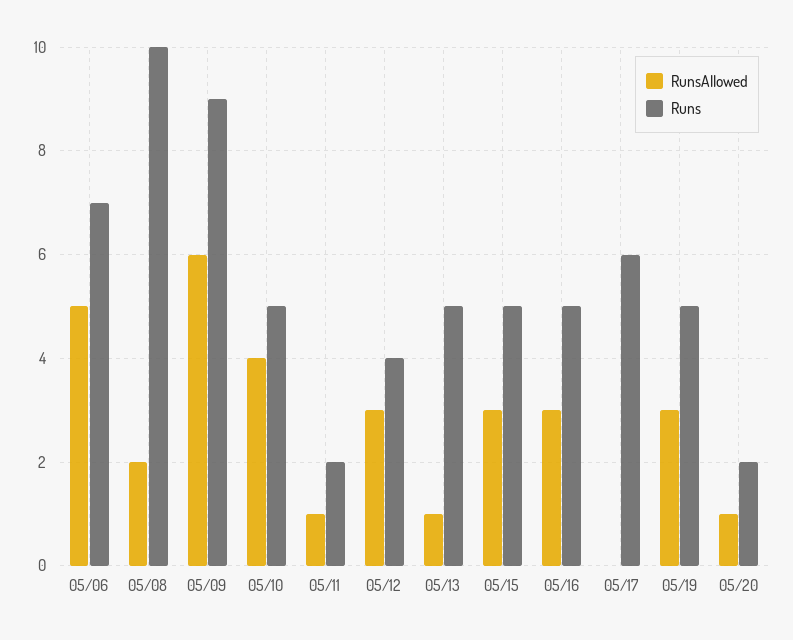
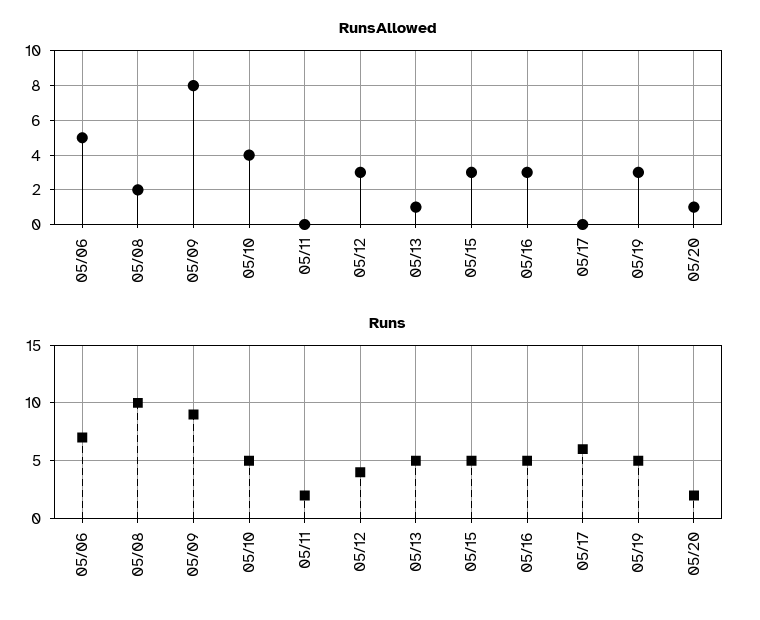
RunsAllowed, 05/09: 6 -> 8
RunsAllowed, 05/11: 1 -> 0

